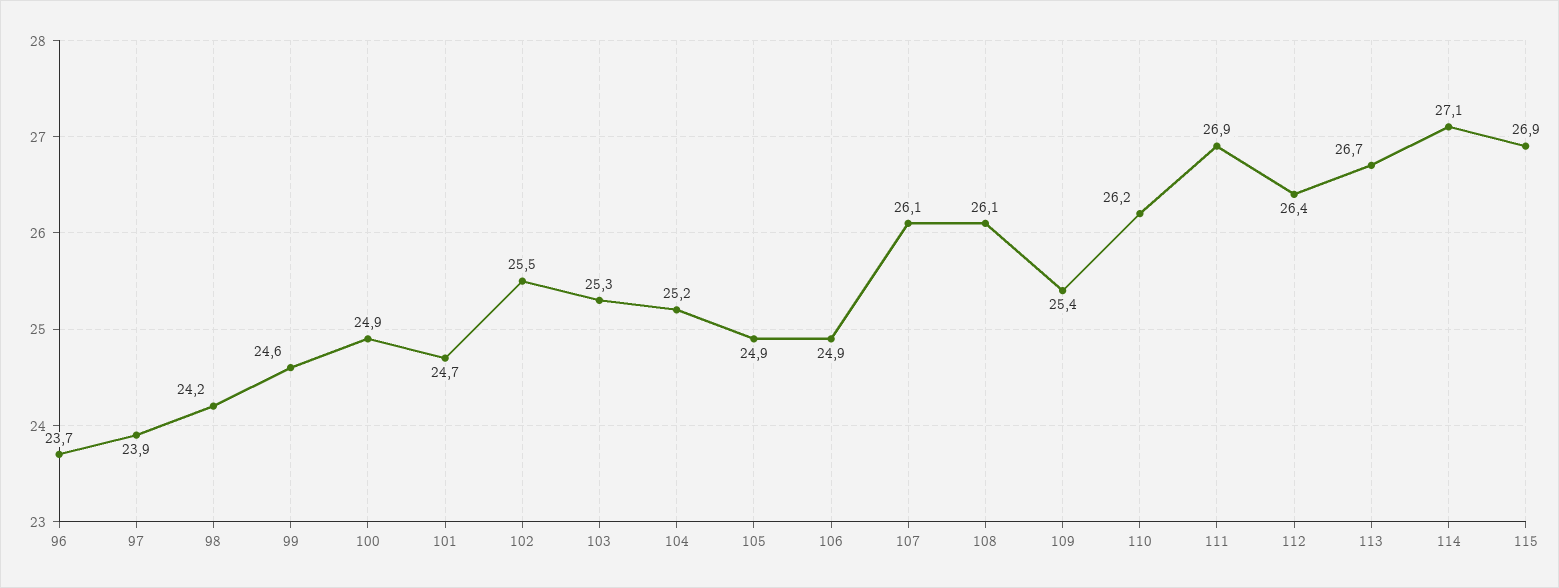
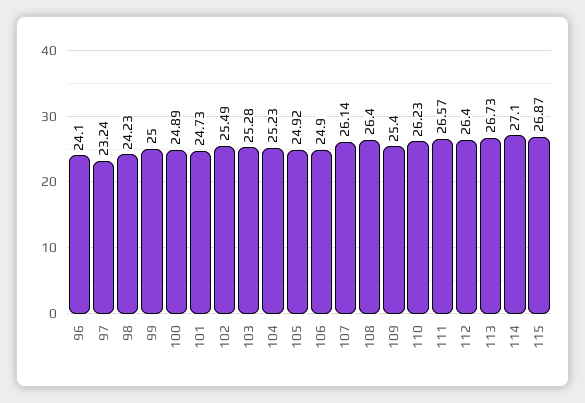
96: 23.7 -> 24.1
97: 23.9 -> 23.24
99: 24.6 -> 25
108: 26.1 -> 26.4
111: 26.9 -> 26.57

